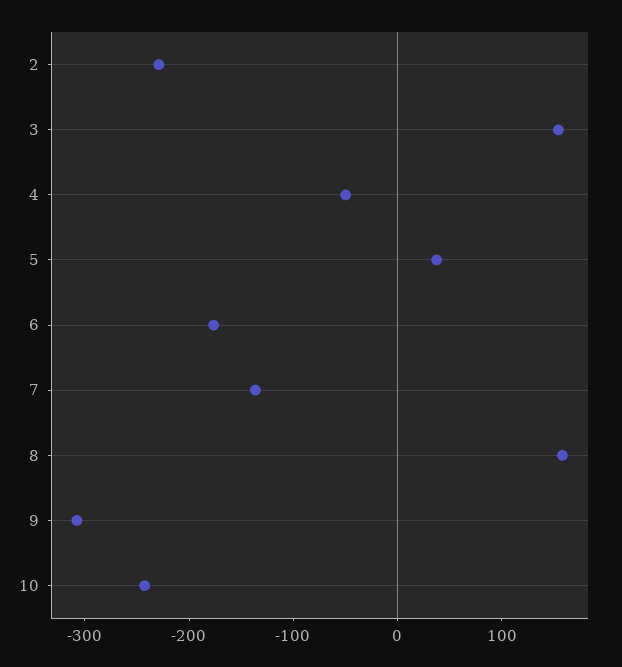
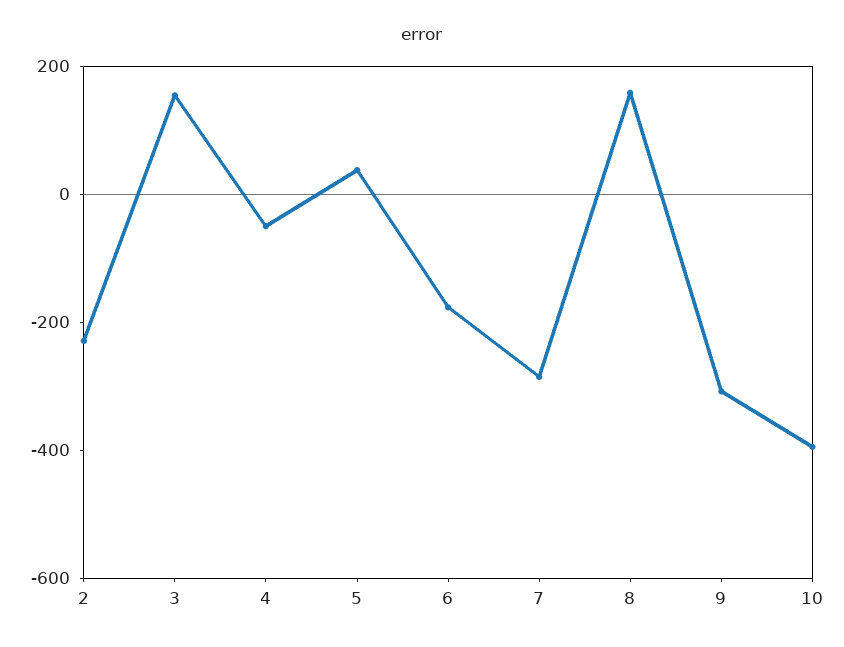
7: -140 -> -300
10: -240 -> -400

